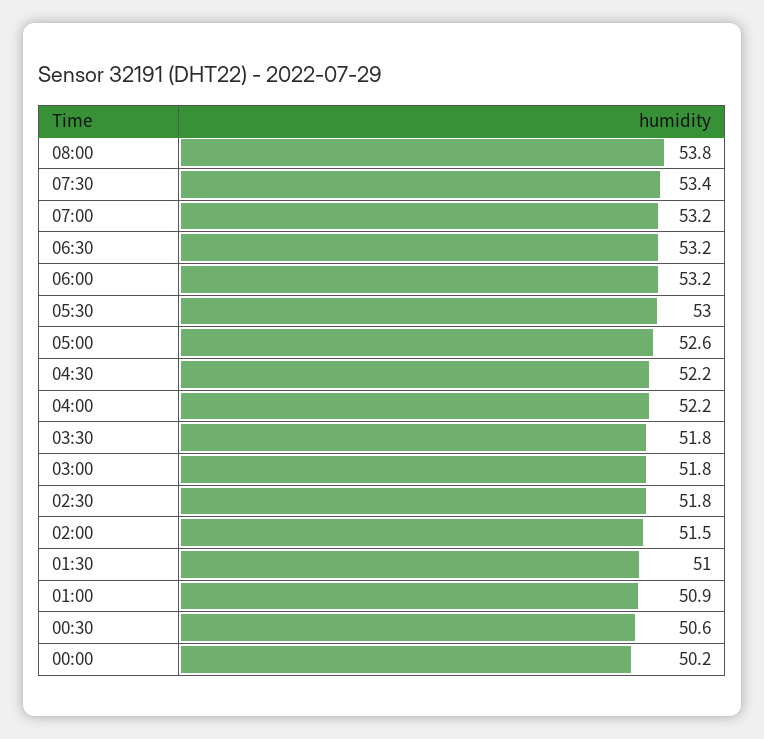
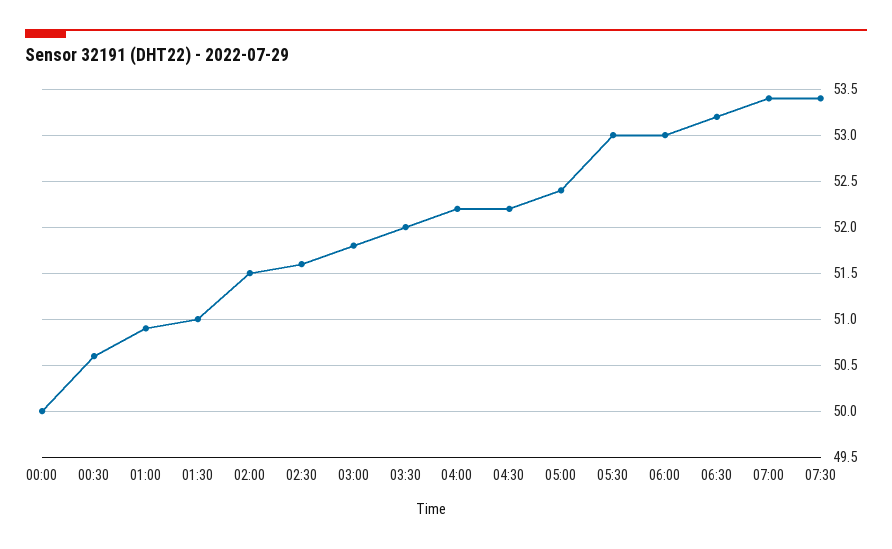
08:00: 53.8 -> none
07:00: 53.2 -> 53.4
06:00: 53.2 -> 53
05:00: 52.6 -> 52.4
03:30: 51.8 -> 52
02:30: 51.8 -> 51.6
00:00: 50.2 -> 50

